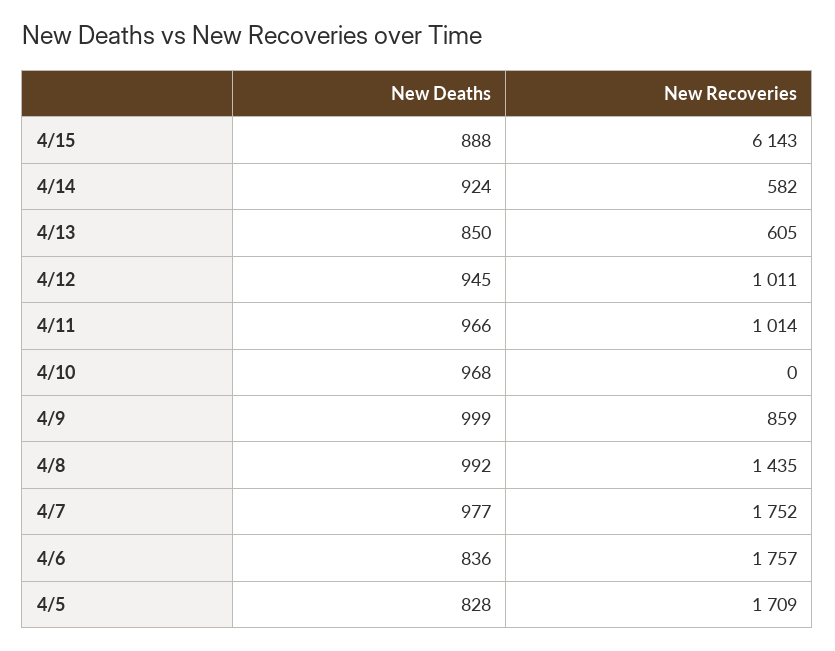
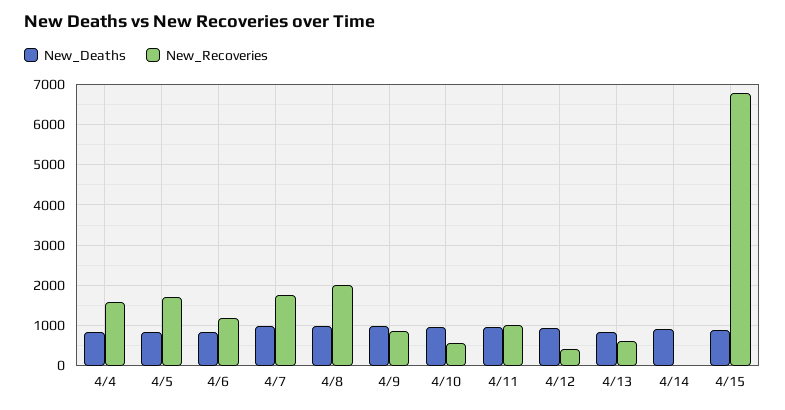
New Recoveries, 4/15: 6143 -> 6800
New Recoveries, 4/14: 582 -> 0
New Recoveries, 4/12: 1011 -> 400
New Recoveries, 4/10: 0 -> 600
New Recoveries, 4/8: 1435 -> 2000
New Recoveries, 4/6: 1757 -> 1200
New Deaths, 4/4: none -> 800
New Recoveries, 4/4: none -> 1600

